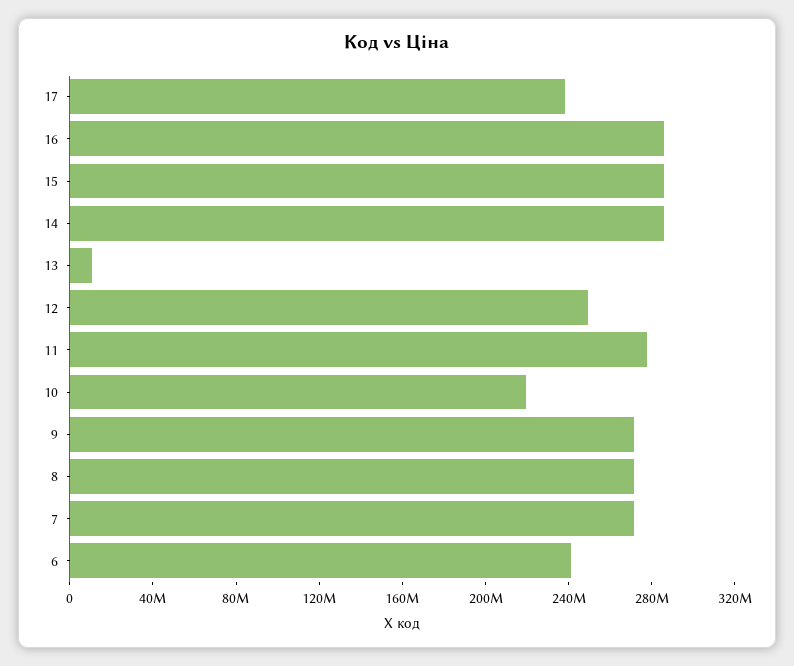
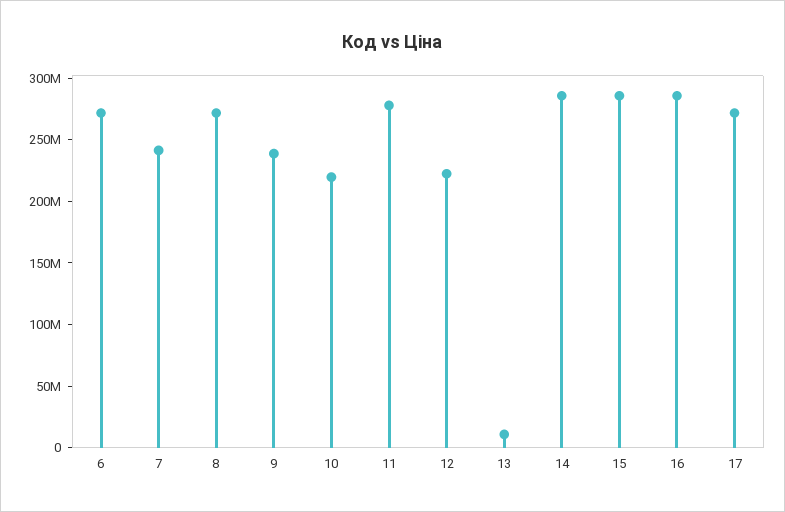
17: 240000000 -> 270000000
12: 250000000 -> 220000000
9: 270000000 -> 240000000
7: 270000000 -> 240000000
6: 240000000 -> 270000000

